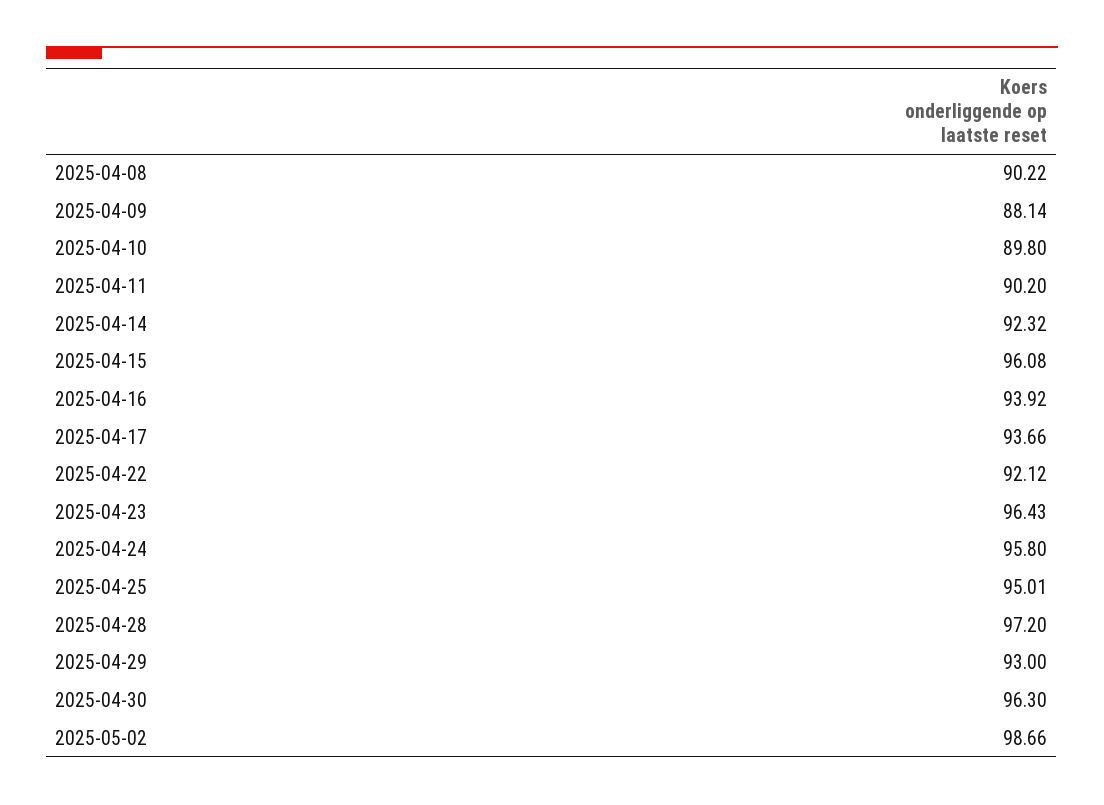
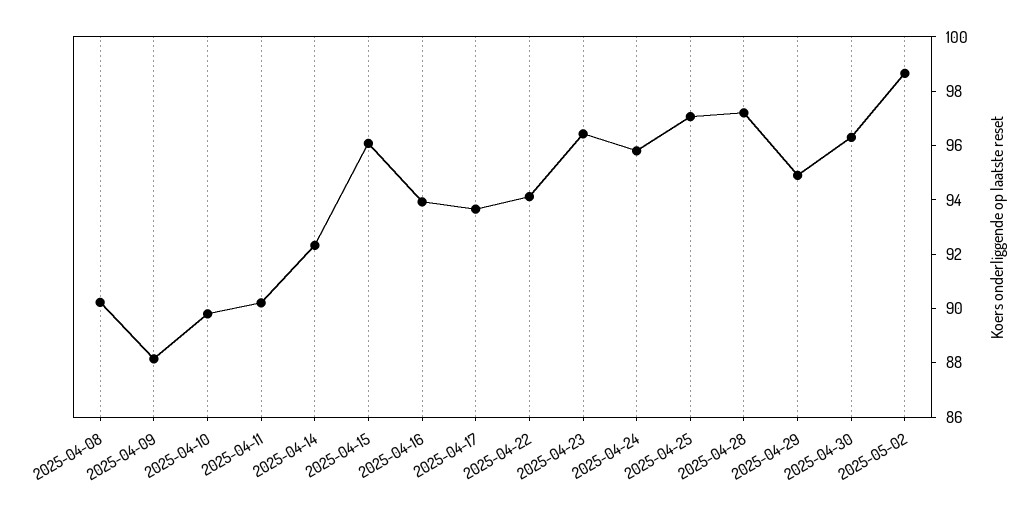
2025-04-22: 92.12 -> 94
2025-04-25: 95.01 -> 97
2025-04-29: 93 -> 95

